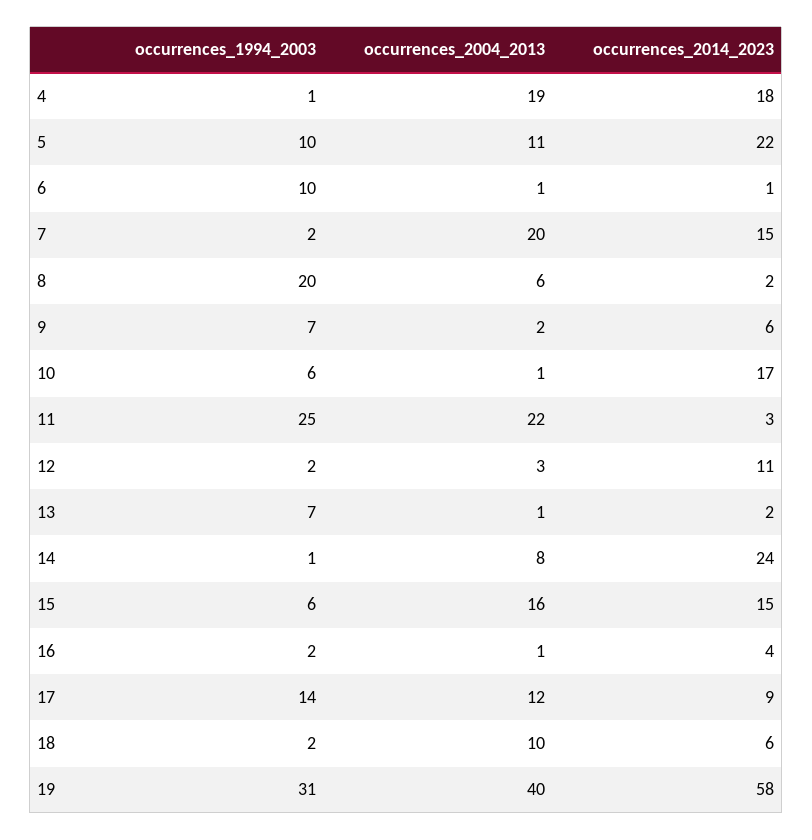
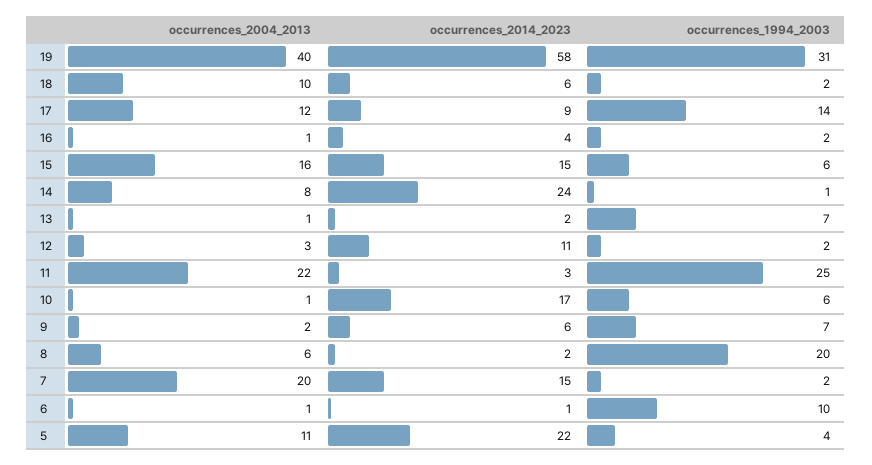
occurrences_1994_2003, 4: 1 -> none
occurrences_2004_2013, 4: 19 -> none
occurrences_2014_2023, 4: 18 -> none
occurrences_1994_2003, 5: 10 -> 4

